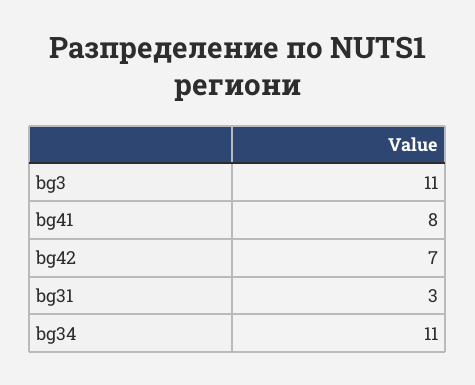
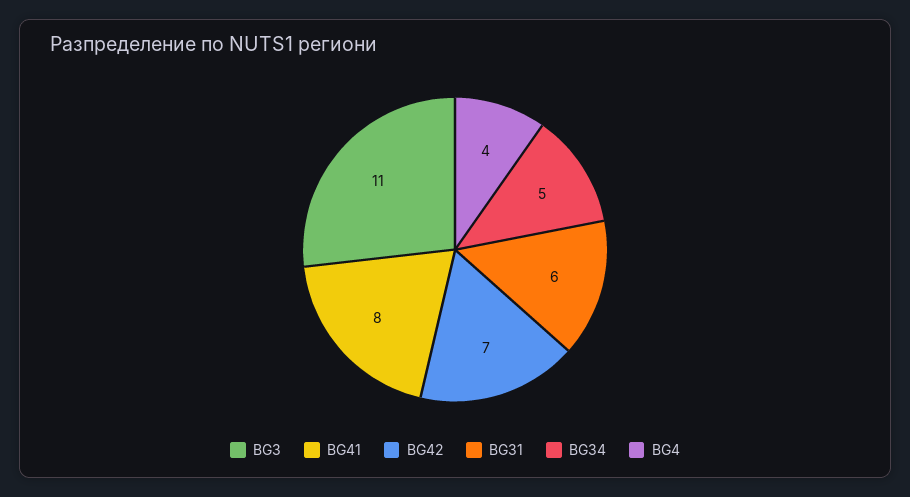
bg31: 3 -> 6
bg34: 11 -> 5
BG4: none -> 4

